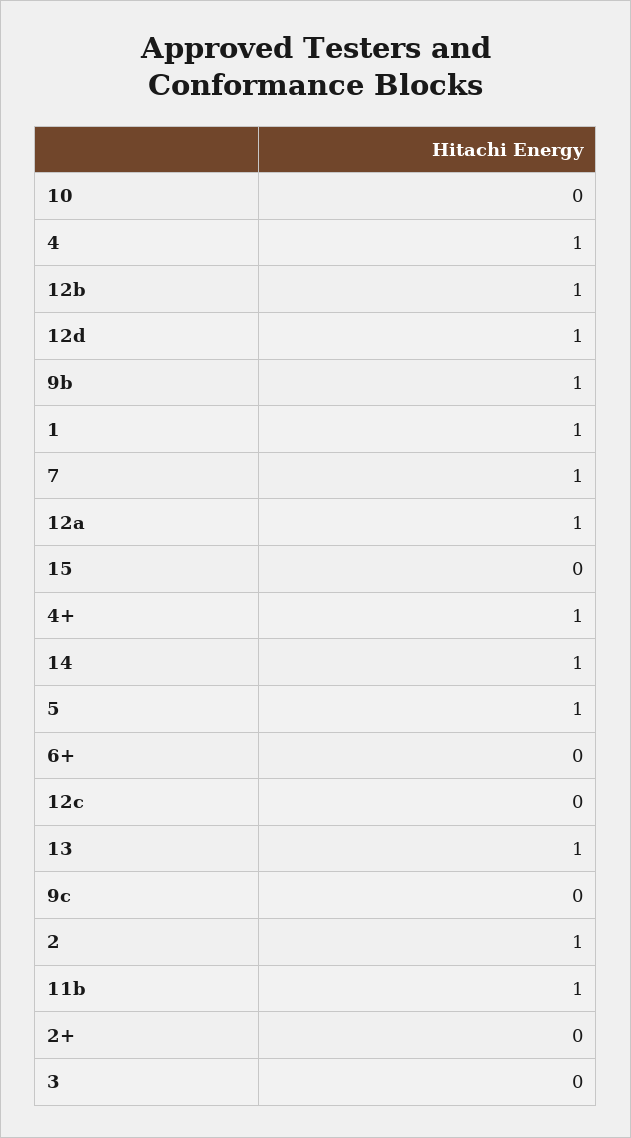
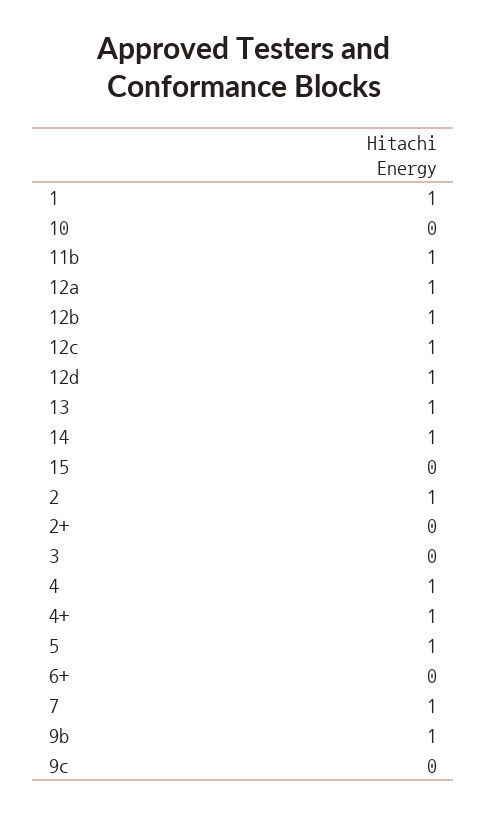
12c: 0 -> 1

